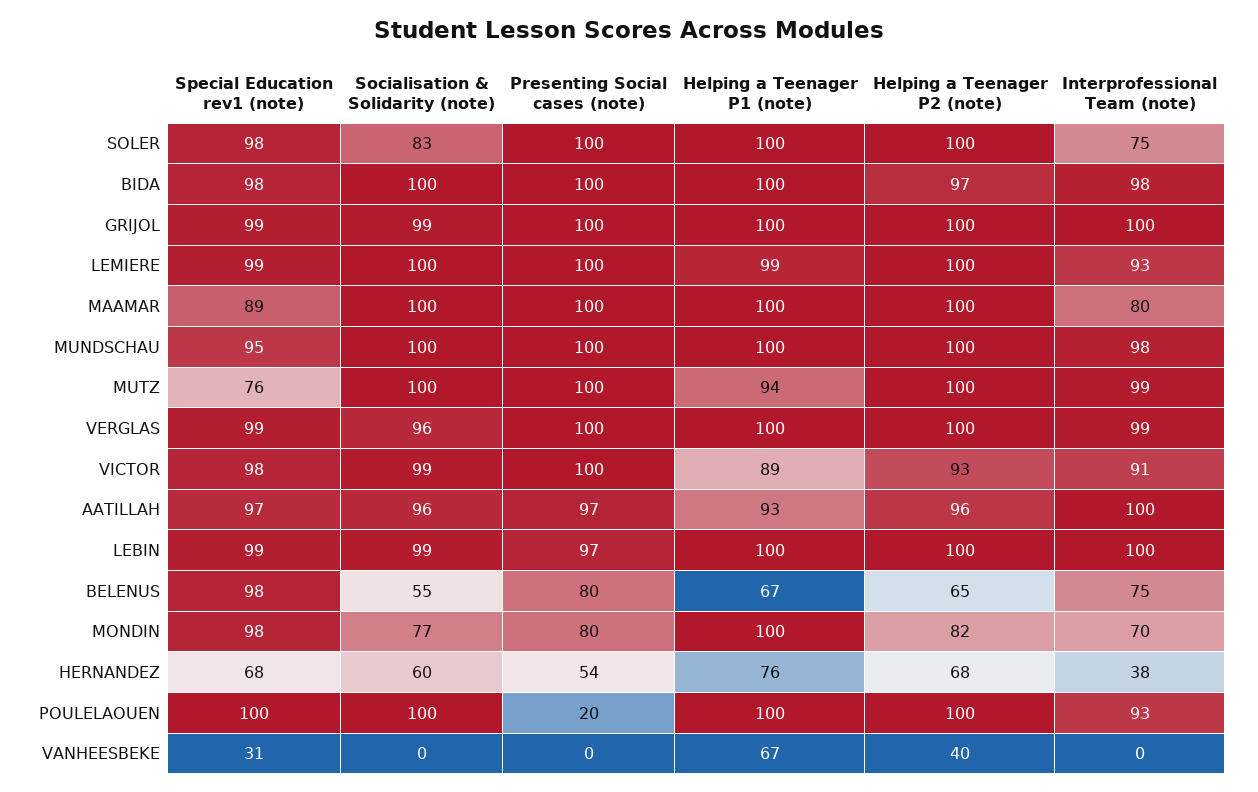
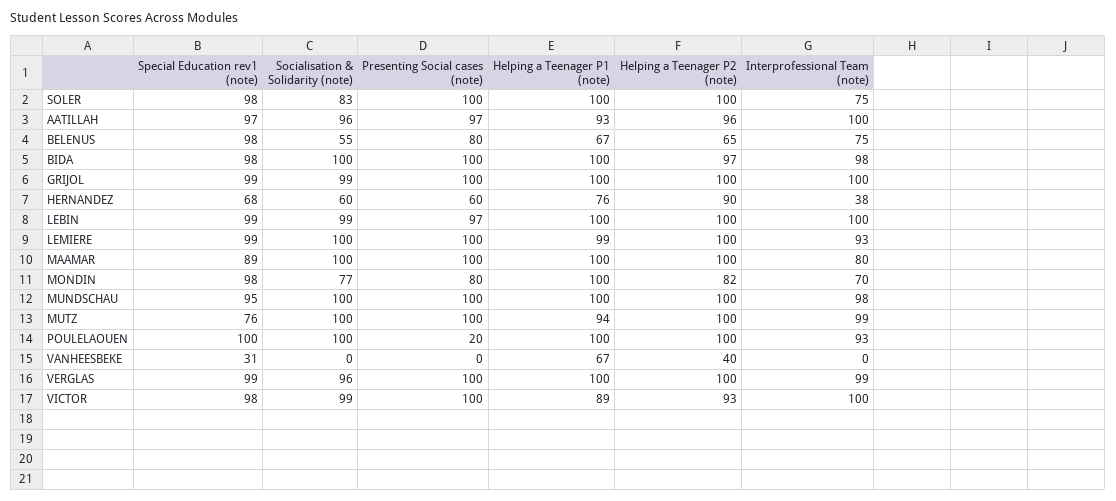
Interprofessional Team (note), VICTOR: 91 -> 100
Presenting Social cases (note), HERNANDEZ: 54 -> 60
Helping a Teenager P2 (note), HERNANDEZ: 68 -> 90

